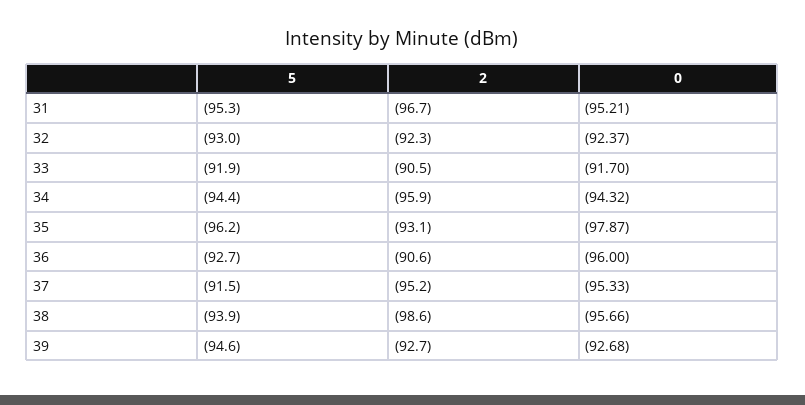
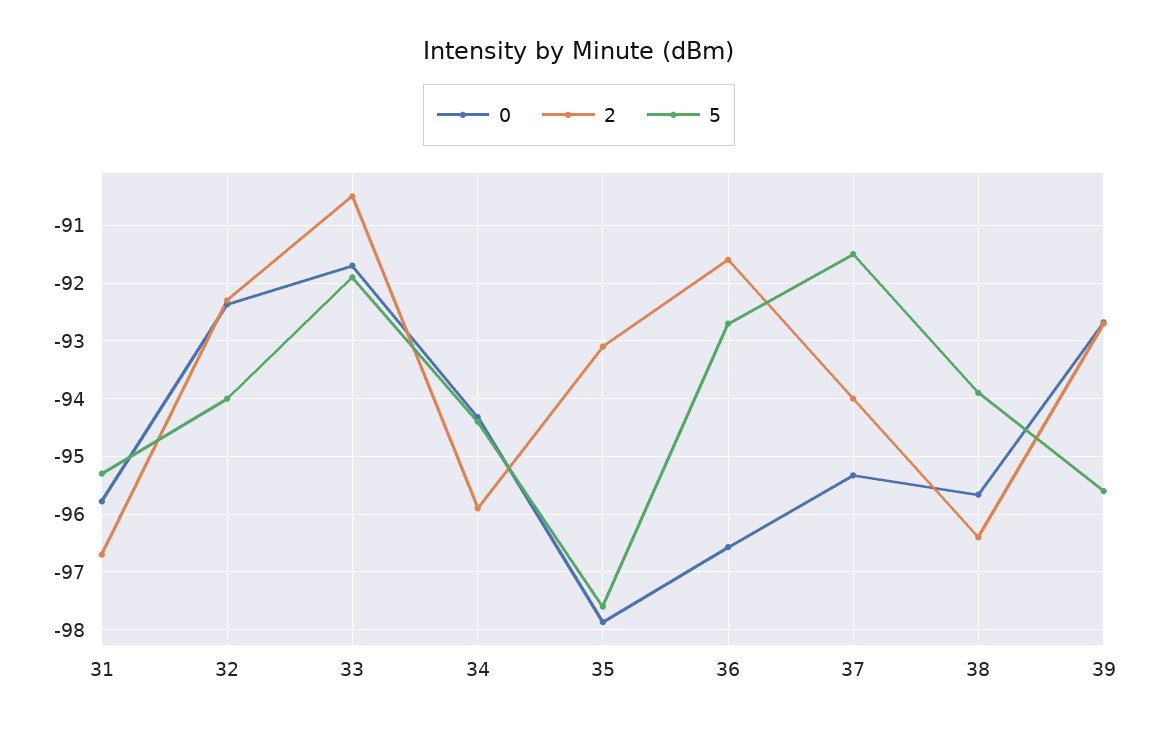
0, 31: -95.21 -> -95.8
5, 32: -93 -> -94
5, 35: -96.2 -> -97.6
2, 36: -90.6 -> -91.6
0, 36: -96 -> -96.6
2, 37: -95.2 -> -94
2, 38: -98.6 -> -96.4
5, 39: -94.6 -> -95.6

